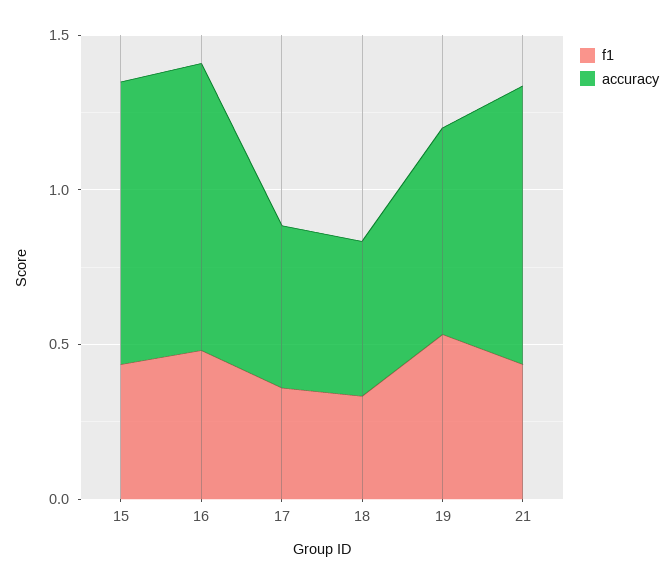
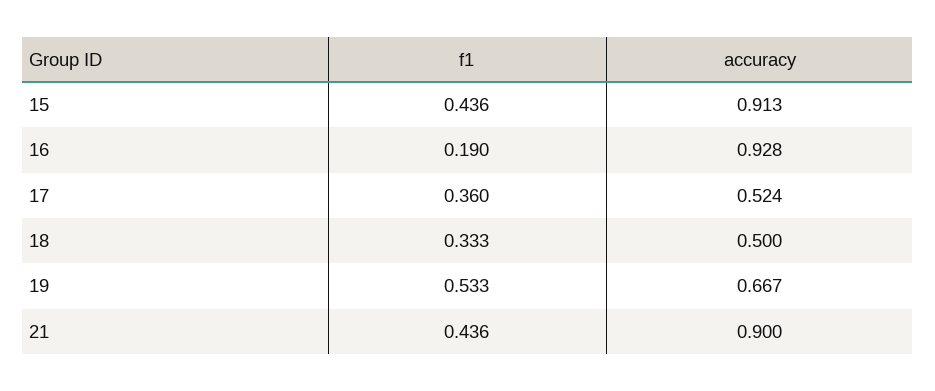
f1, 16: 0.5 -> 0.19

